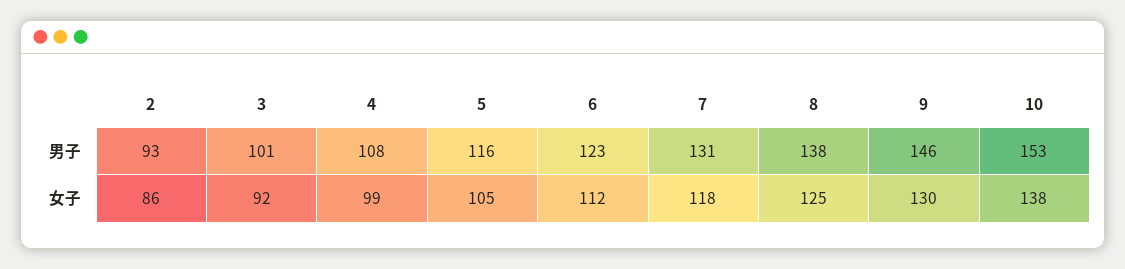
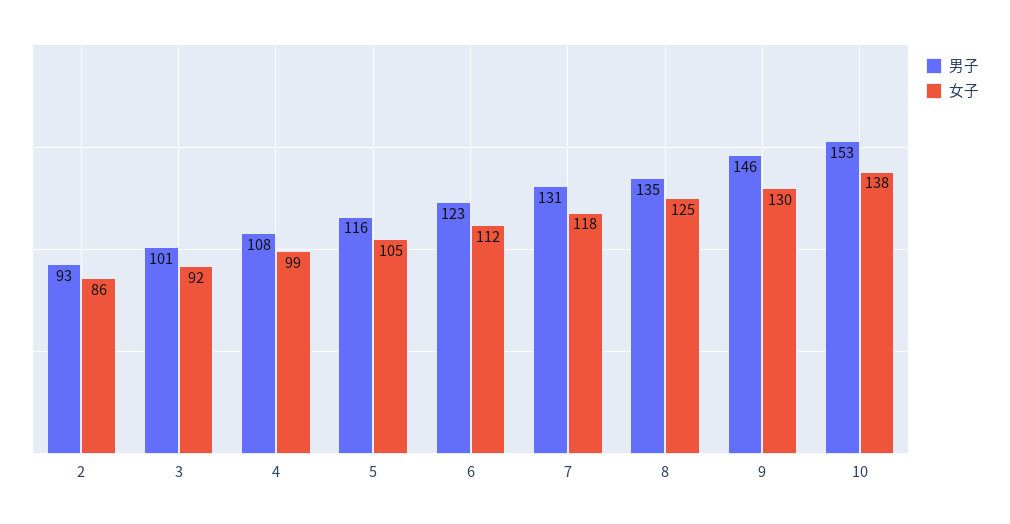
男子, 8: 138 -> 135

